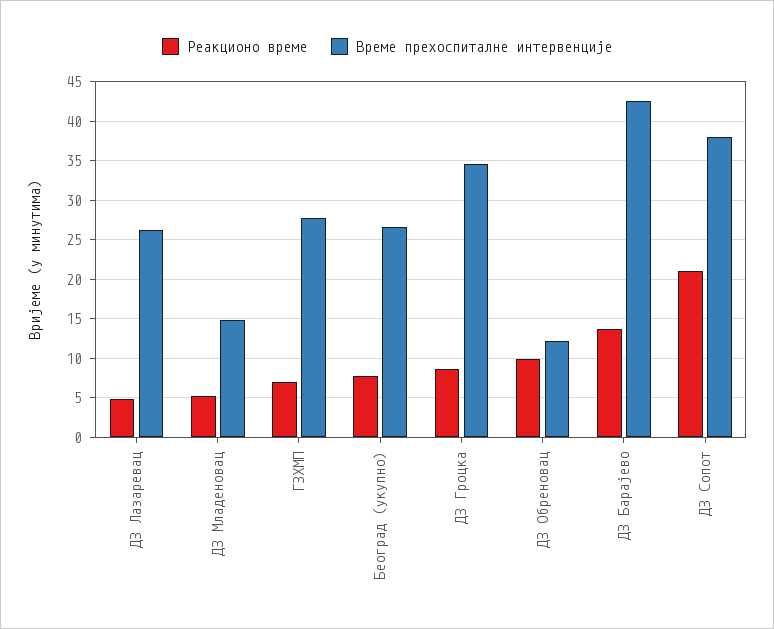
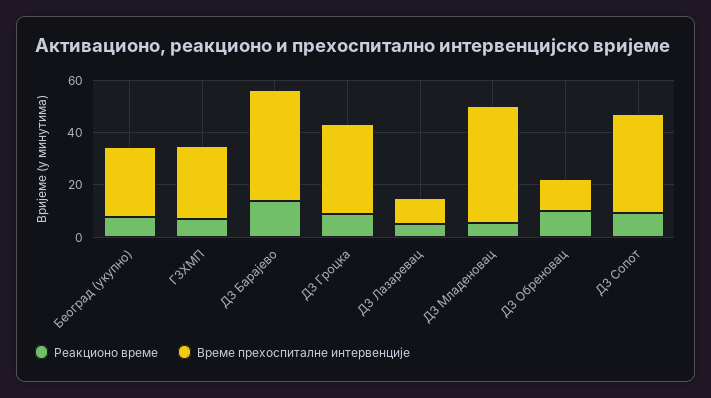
Време прехоспиталне интервенције, ДЗ Лазаревац: 26 -> 10
Време прехоспиталне интервенције, ДЗ Младеновац: 15 -> 45
Реакционо време, ДЗ Сопот: 21 -> 10

